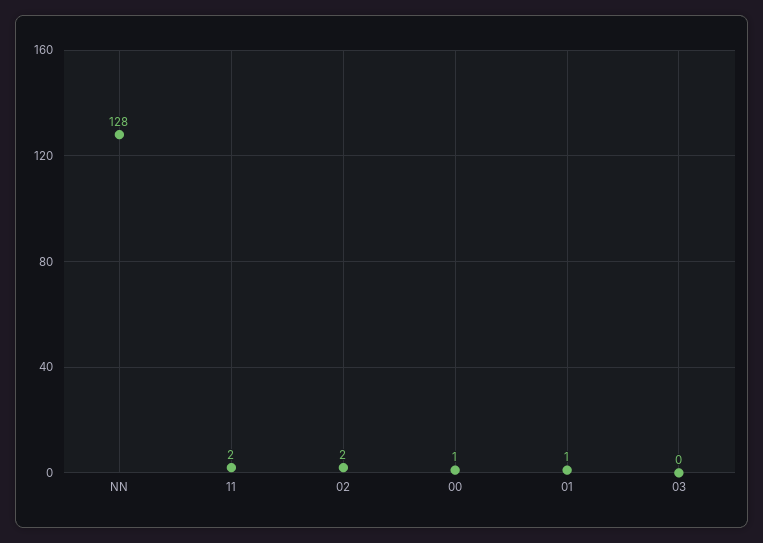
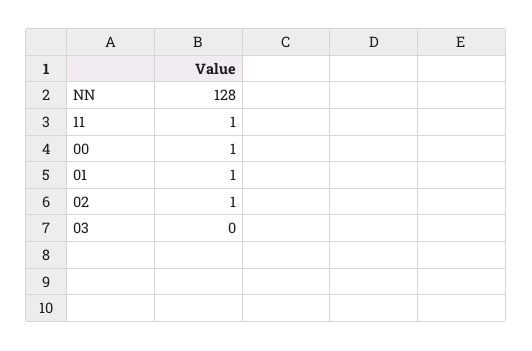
11: 2 -> 1
02: 2 -> 1

